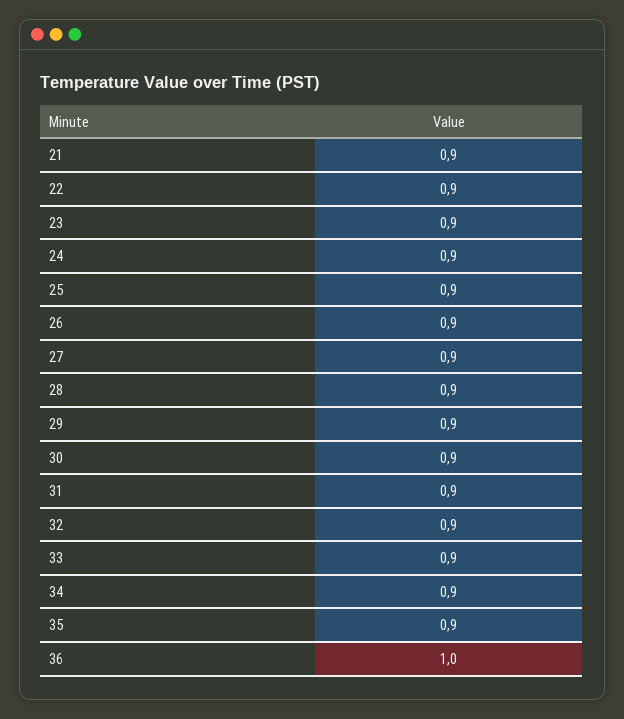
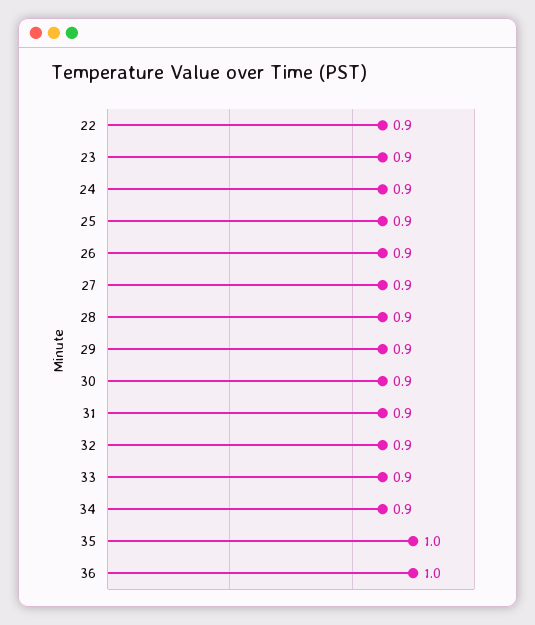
21: 0.9 -> none
35: 0.9 -> 1

